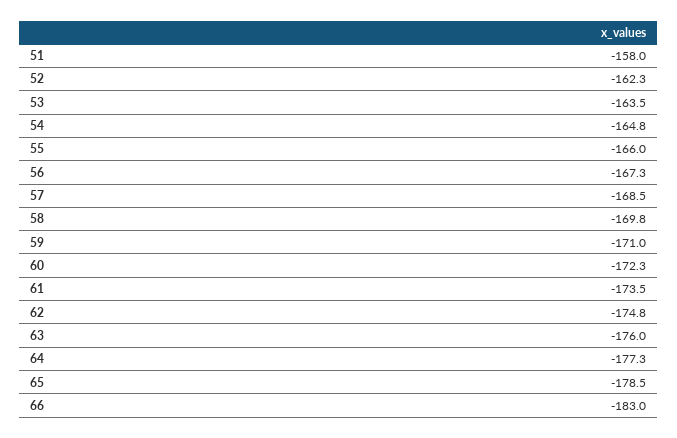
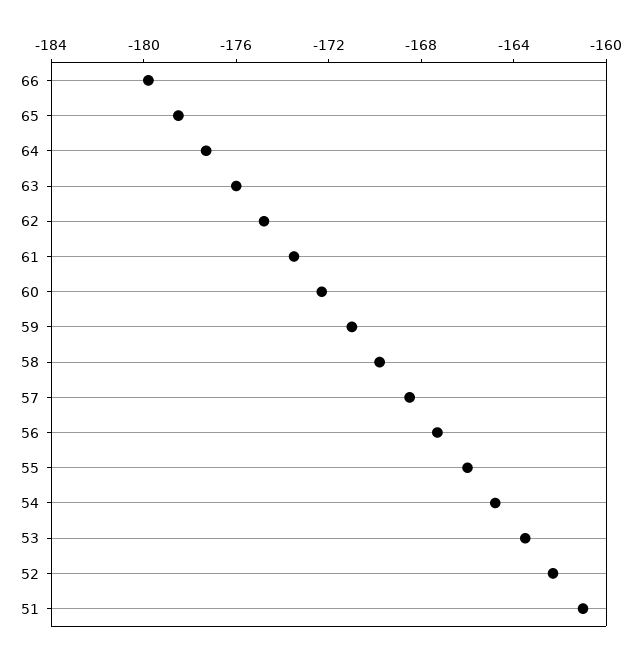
51: -158 -> -161
66: -183 -> -180

